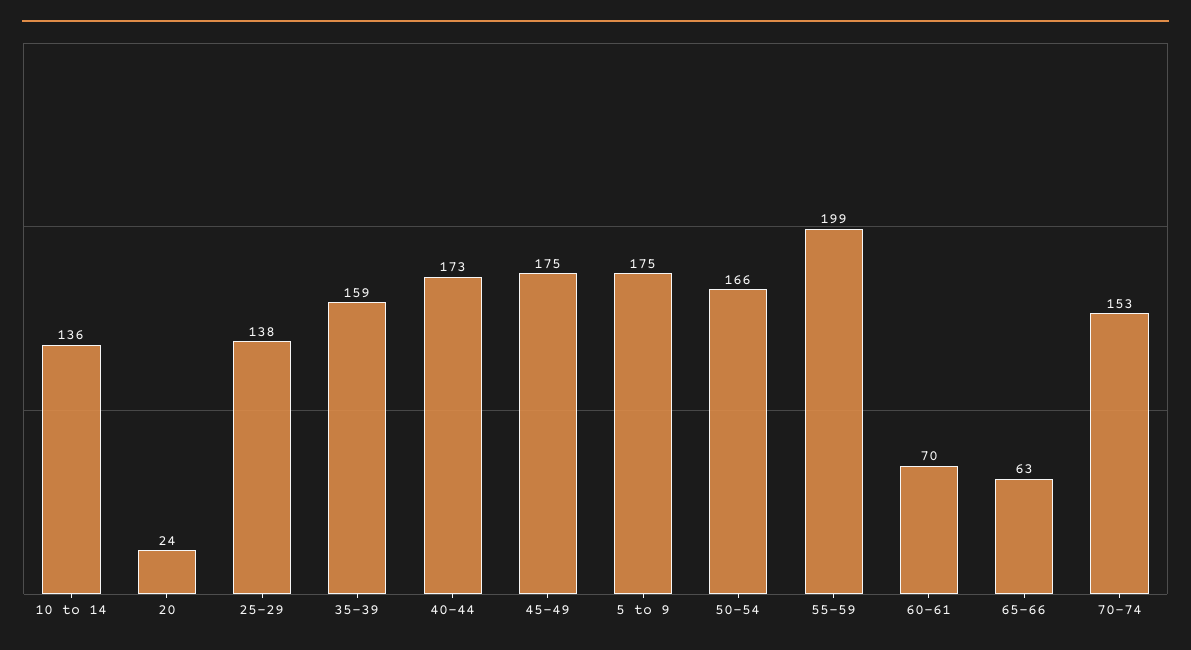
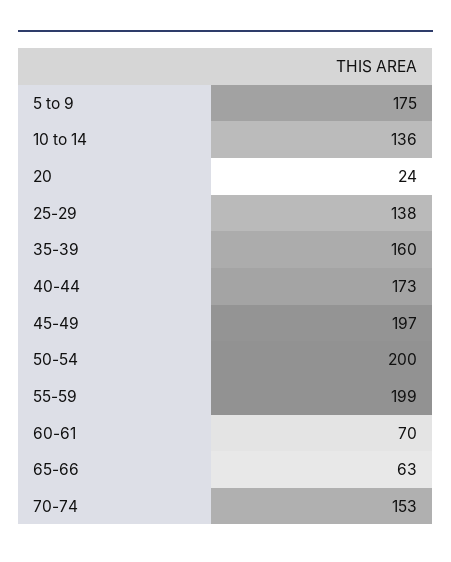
35-39: 159 -> 160
45-49: 175 -> 197
50-54: 166 -> 200

